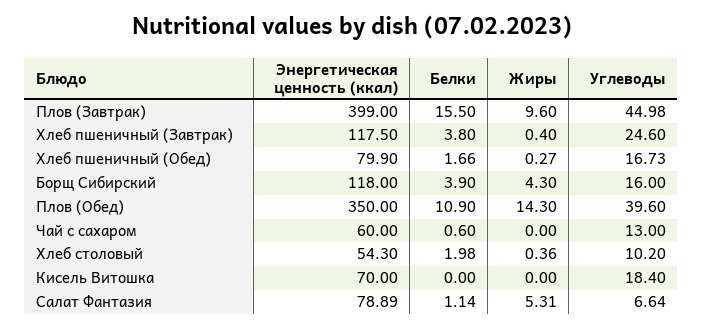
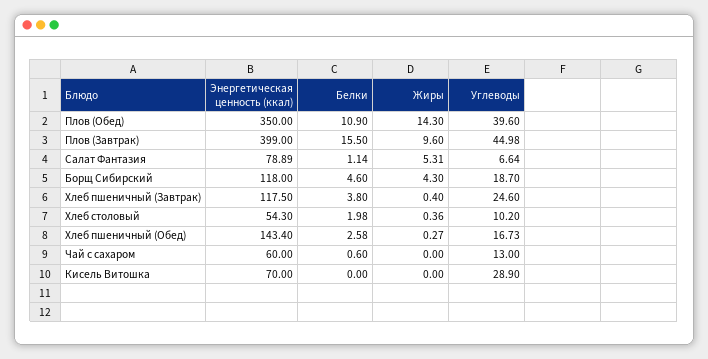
Энергетическая ценность (ккал), Хлеб пшеничный (Обед): 79.9 -> 143.4
Белки, Хлеб пшеничный (Обед): 1.66 -> 2.58
Белки, Борщ Сибирский: 3.9 -> 4.6
Углеводы, Борщ Сибирский: 16 -> 18.7
Углеводы, Кисель Витошка: 18.4 -> 28.9

